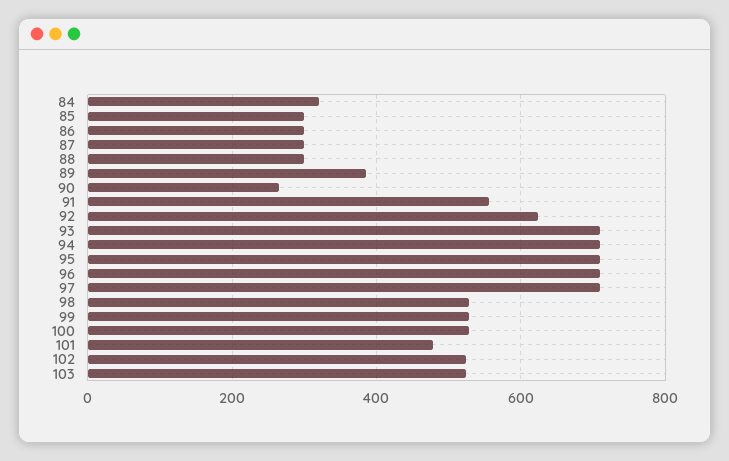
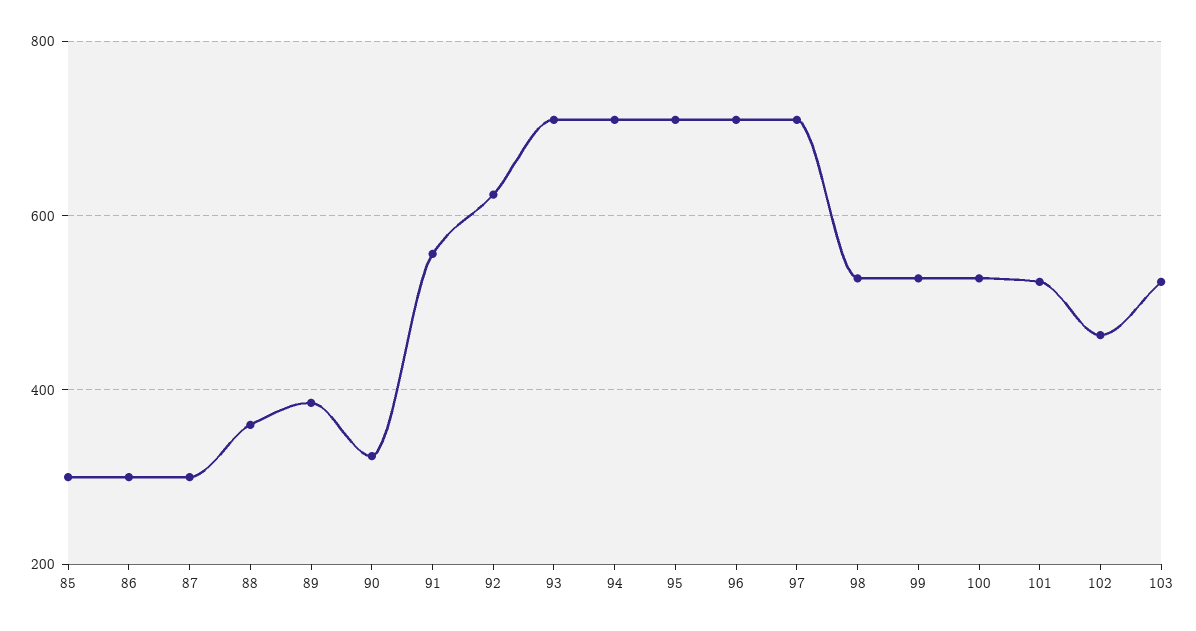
84: 320 -> none
88: 300 -> 360
90: 260 -> 320
101: 480 -> 520
102: 520 -> 460

